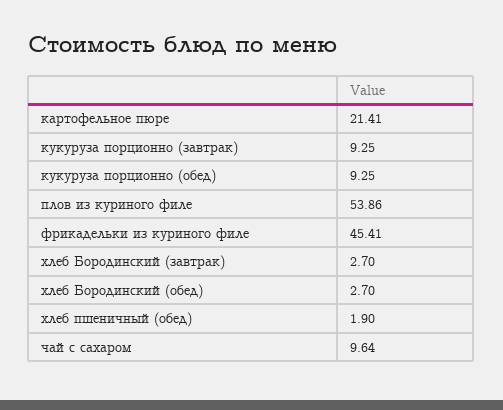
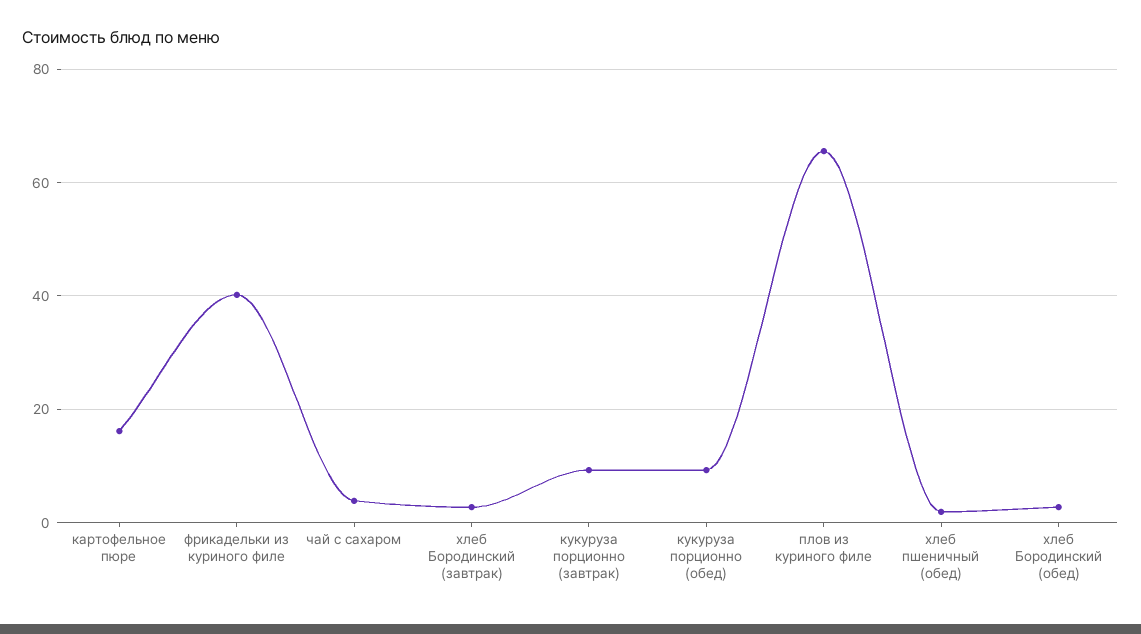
картофельное пюре: 21.41 -> 16
плов из куриного филе: 53.86 -> 66
фрикадельки из куриного филе: 45.41 -> 40
чай с сахаром: 9.64 -> 4

